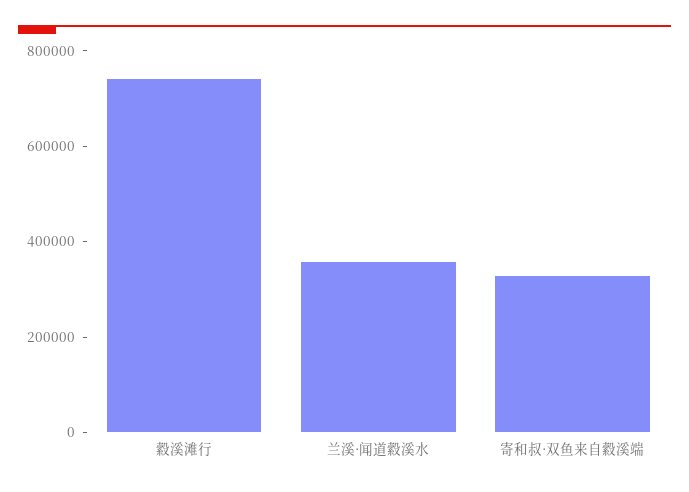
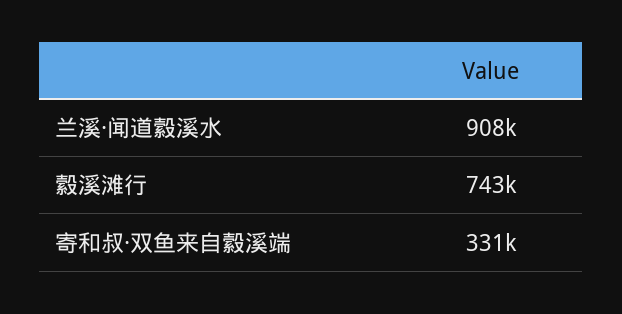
兰溪·闻道縠溪水: 350000 -> 908000

